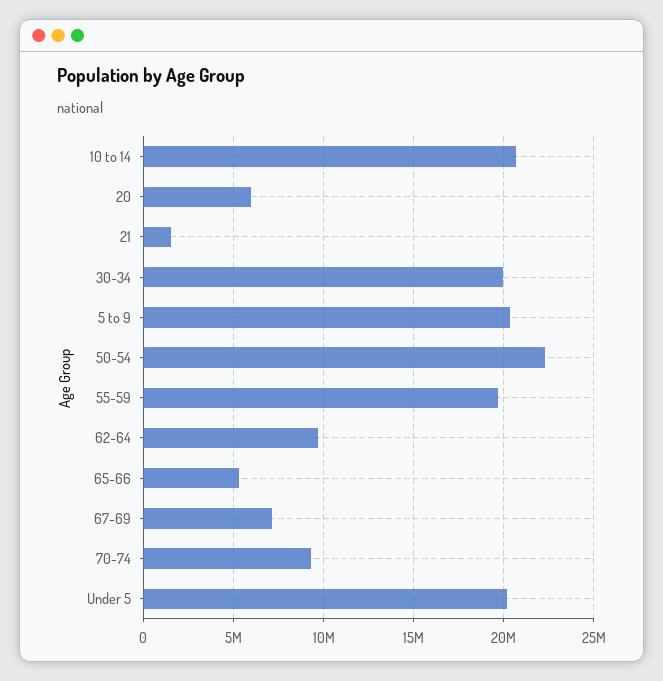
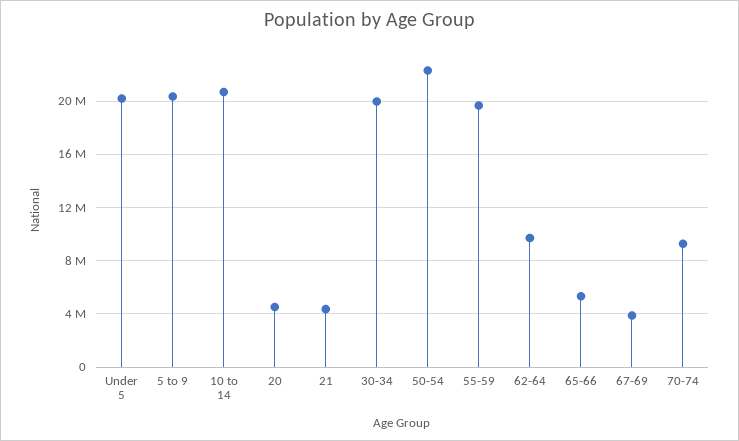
20: 6000000 -> 4500000
21: 1500000 -> 4500000
67-69: 7000000 -> 4000000

